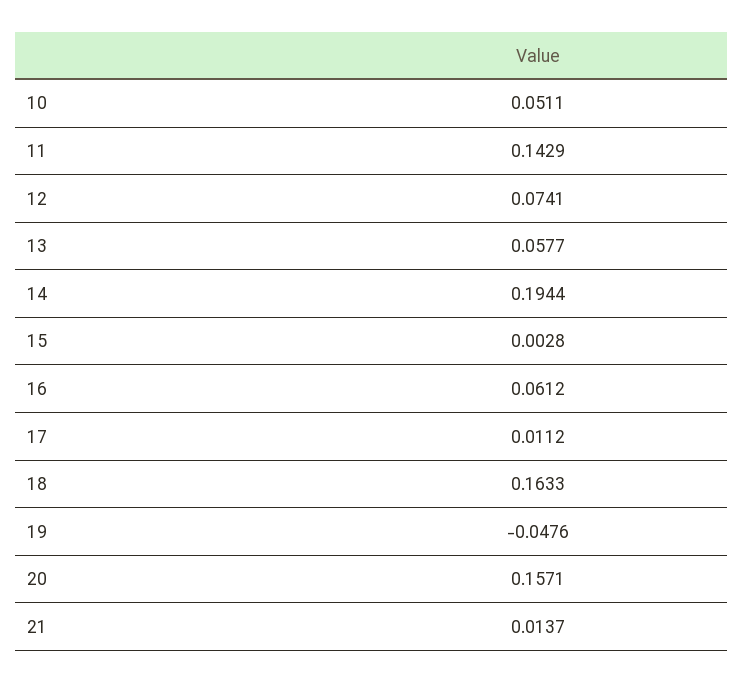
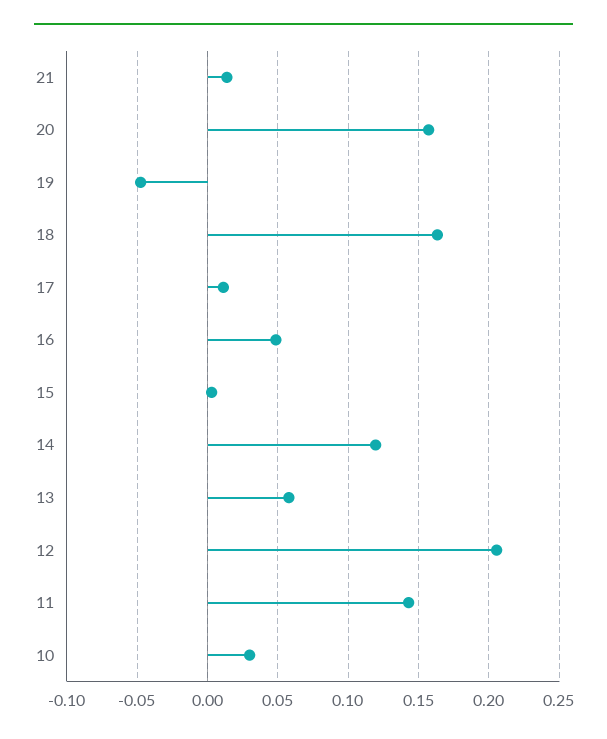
10: 0.0511 -> 0.03
12: 0.0741 -> 0.205
14: 0.1944 -> 0.12
16: 0.0612 -> 0.05

